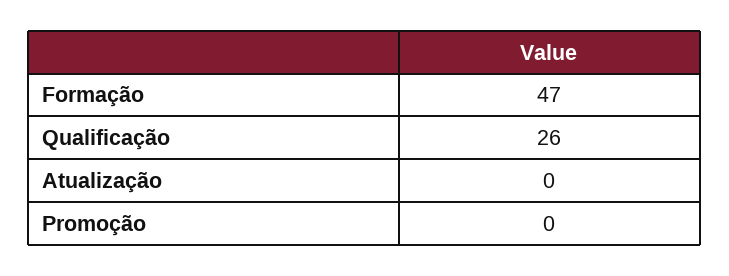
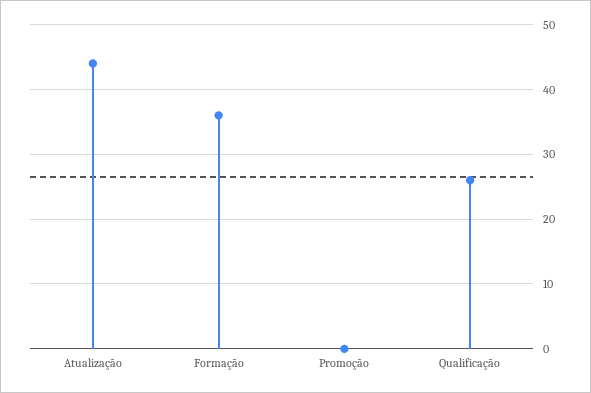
Formação: 47 -> 36
Atualização: 0 -> 44

